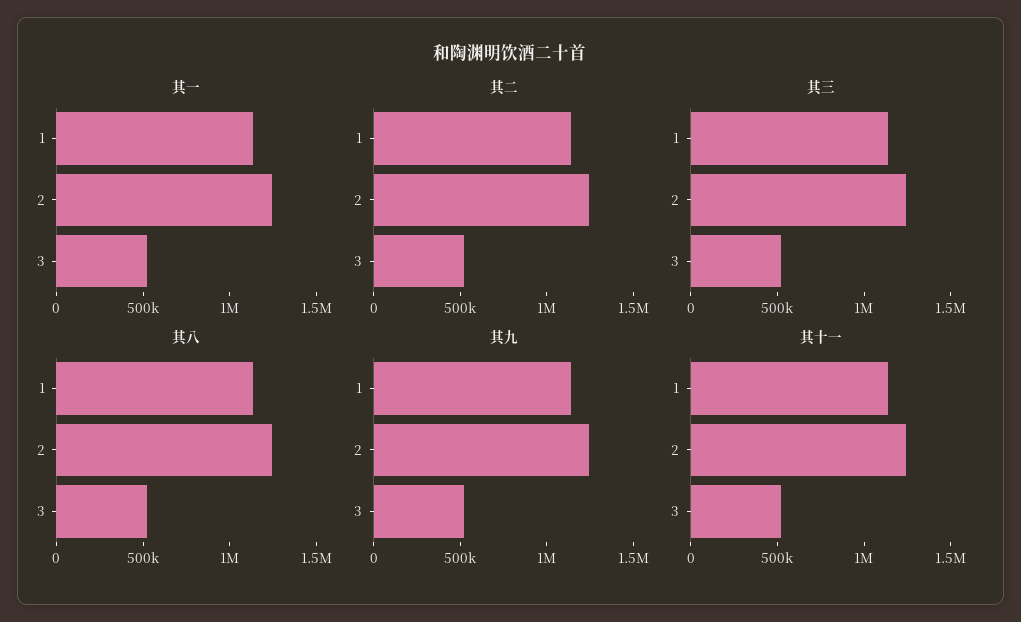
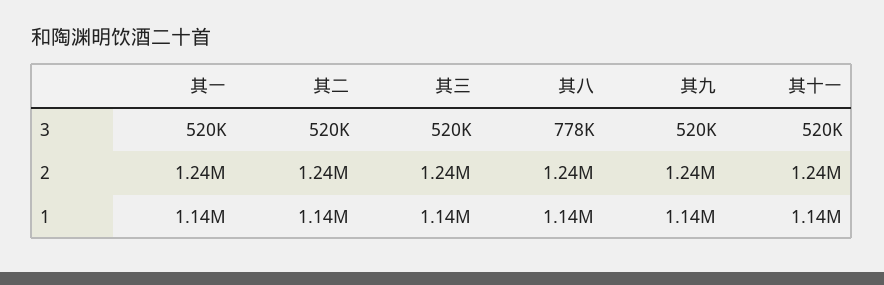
其八, 3: 500000 -> 778000

